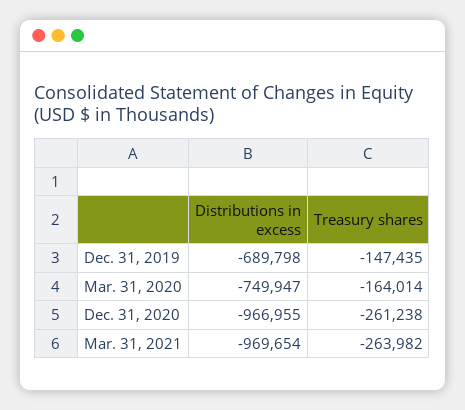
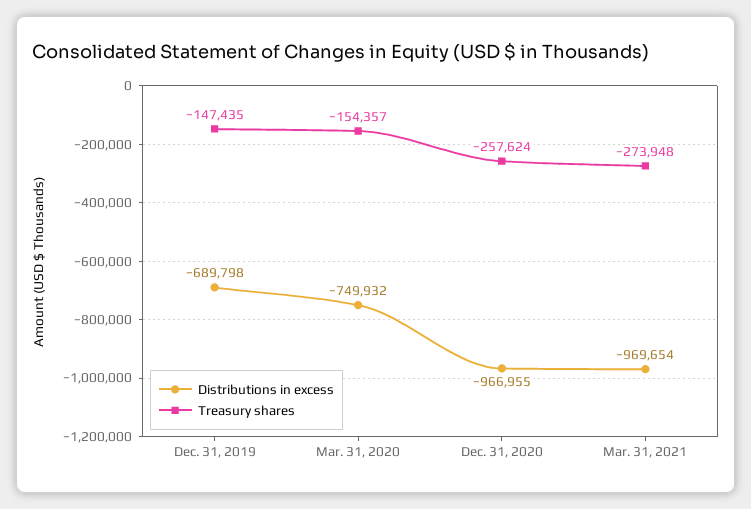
Distributions in excess, Mar. 31, 2020: -749947 -> -749932
Treasury shares, Mar. 31, 2020: -164014 -> -154357
Treasury shares, Dec. 31, 2020: -261238 -> -257624
Treasury shares, Mar. 31, 2021: -263982 -> -273948

